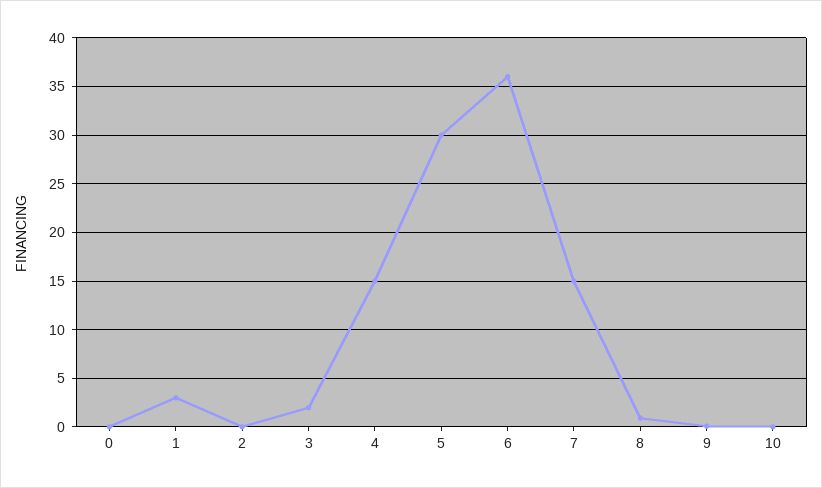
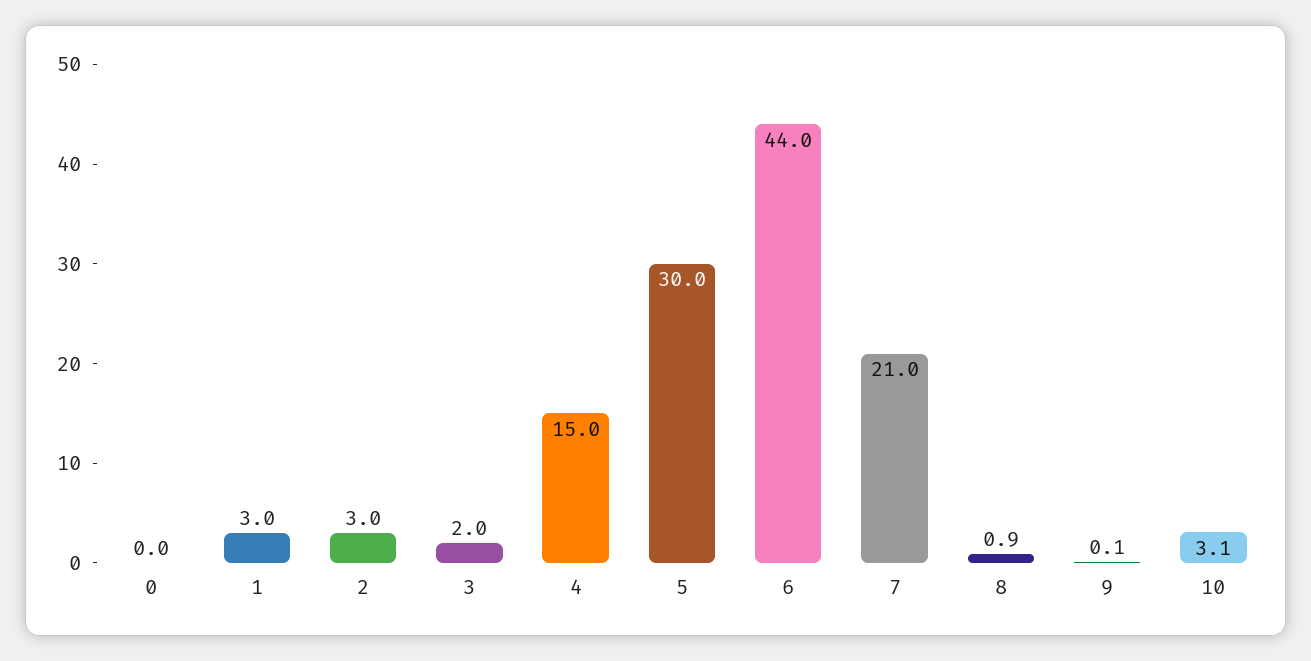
2: 0 -> 3
6: 36 -> 44
7: 15 -> 21
10: 0 -> 3.1

